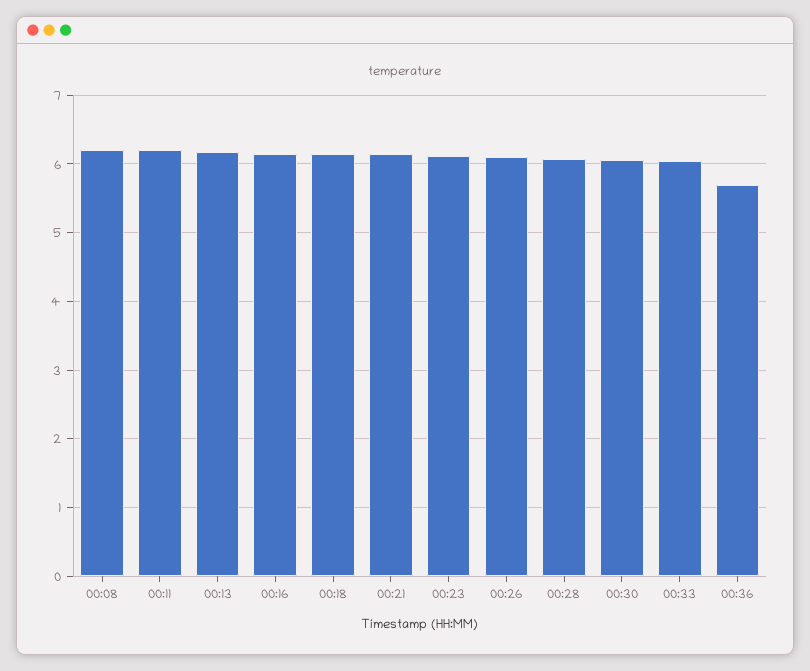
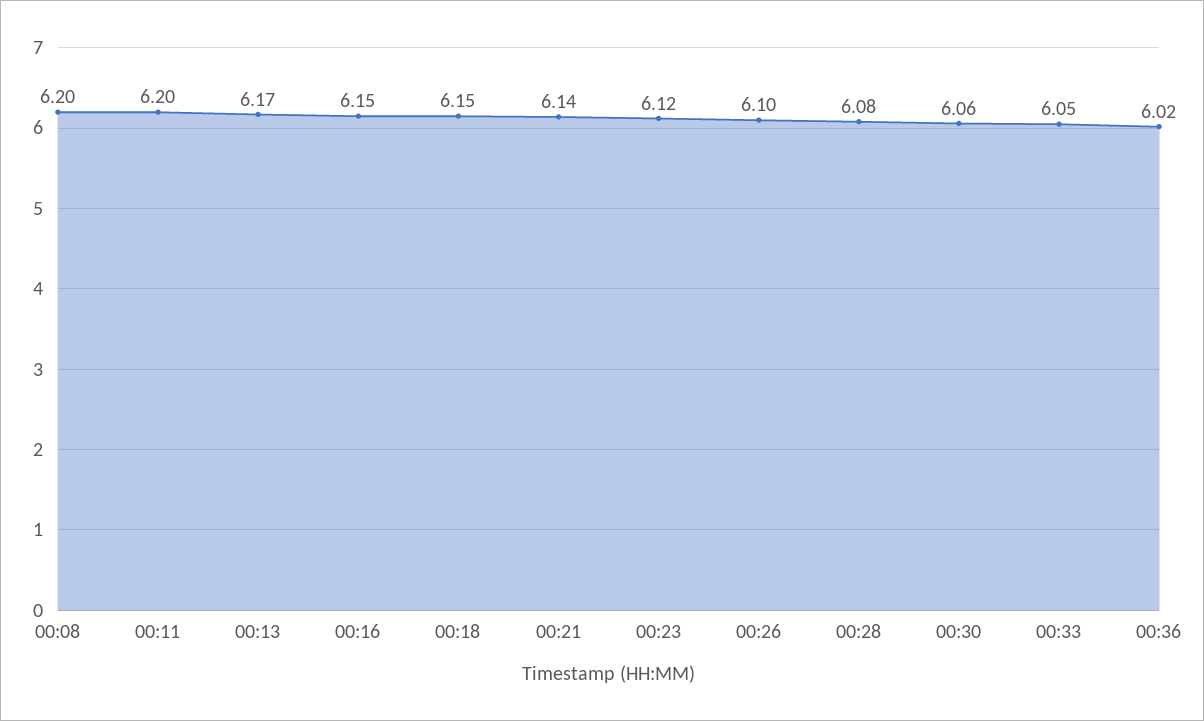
00:36: 5.7 -> 6.02

